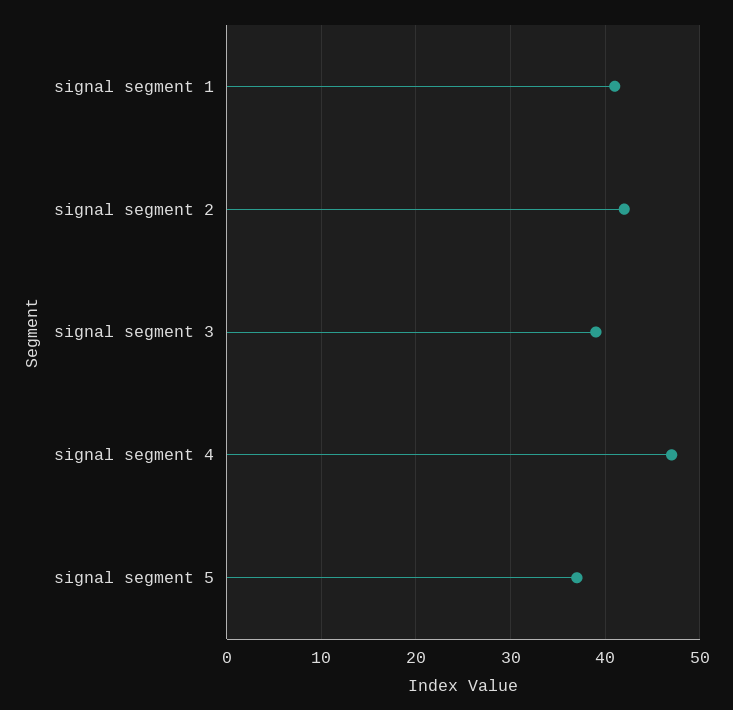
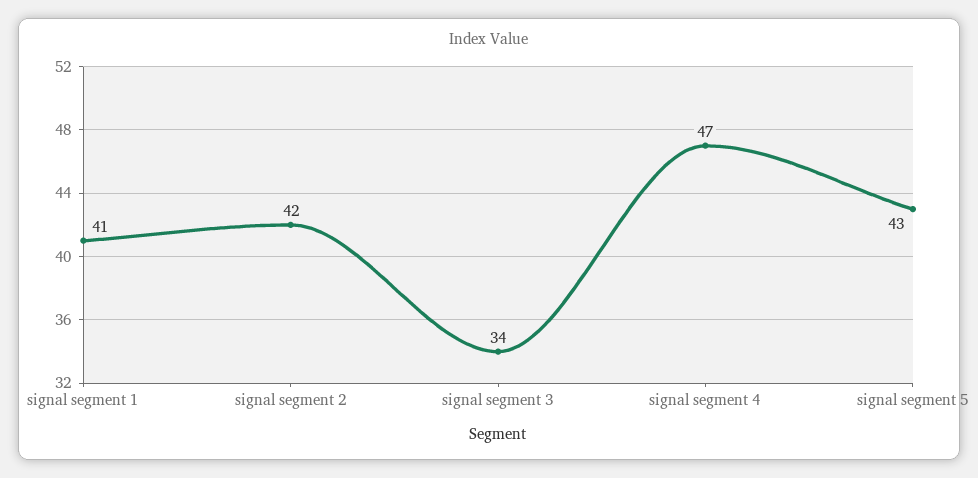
signal segment 3: 39 -> 34
signal segment 5: 37 -> 43

